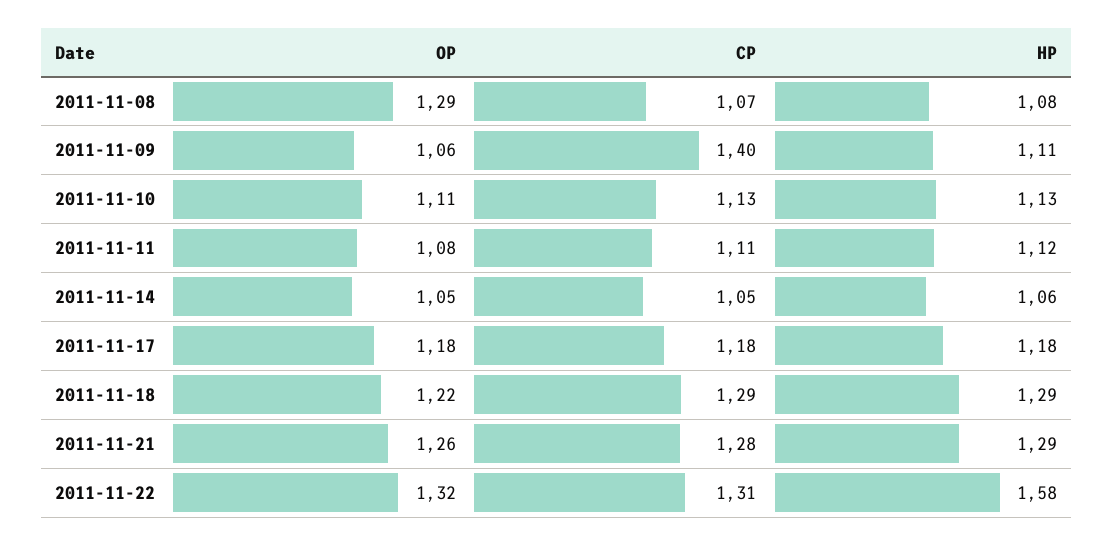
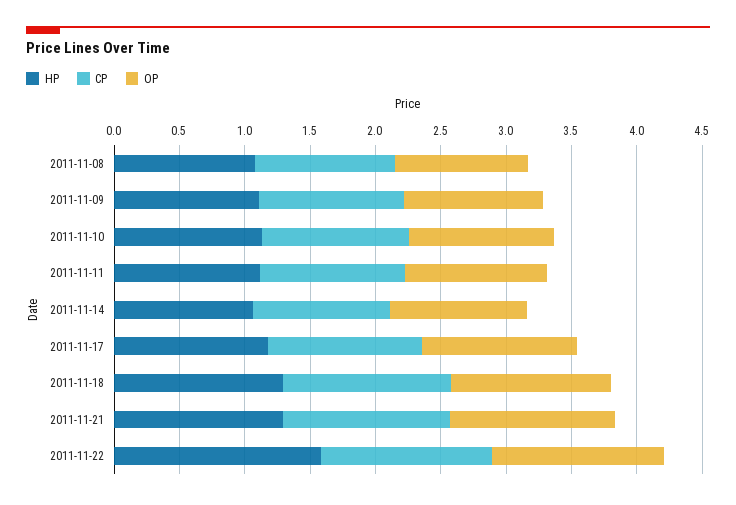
OP, 2011-11-08: 1.29 -> 1
CP, 2011-11-09: 1.4 -> 1.1

